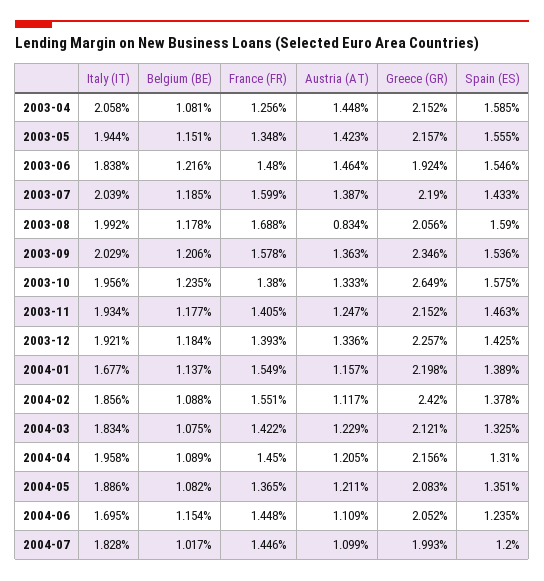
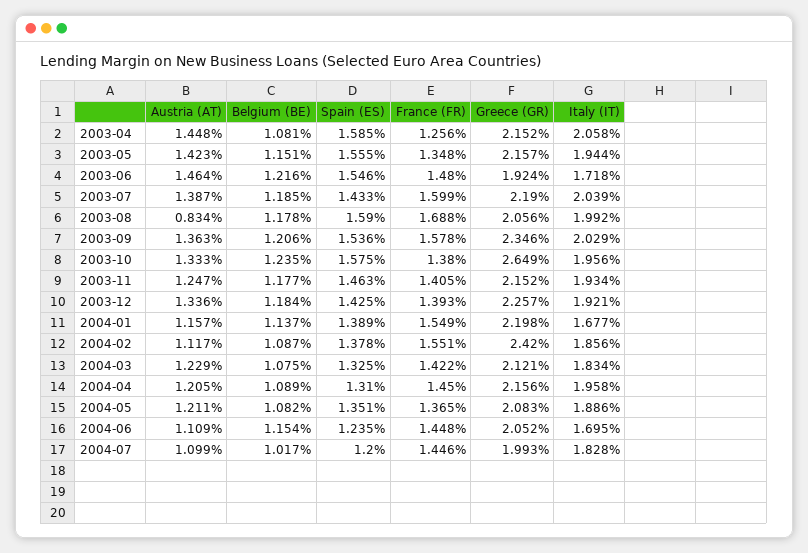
Italy (IT), 2003-06: 1.838 -> 1.718
Belgium (BE), 2004-02: 1.088 -> 1.087

